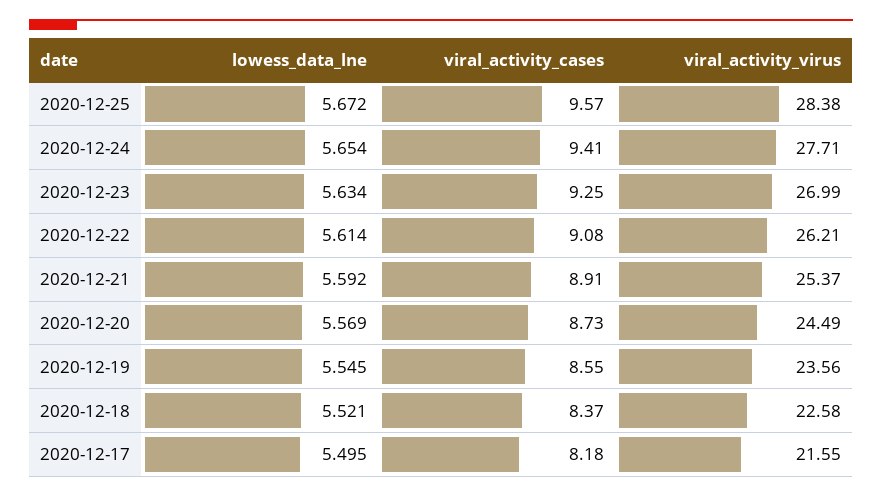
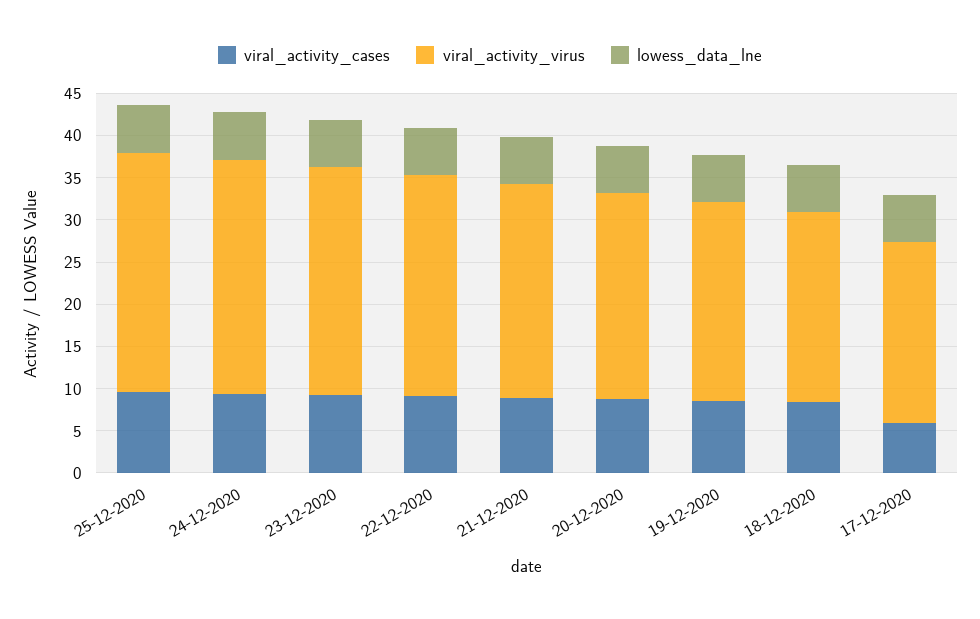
viral_activity_cases, 2020-12-17: 8.18 -> 6

